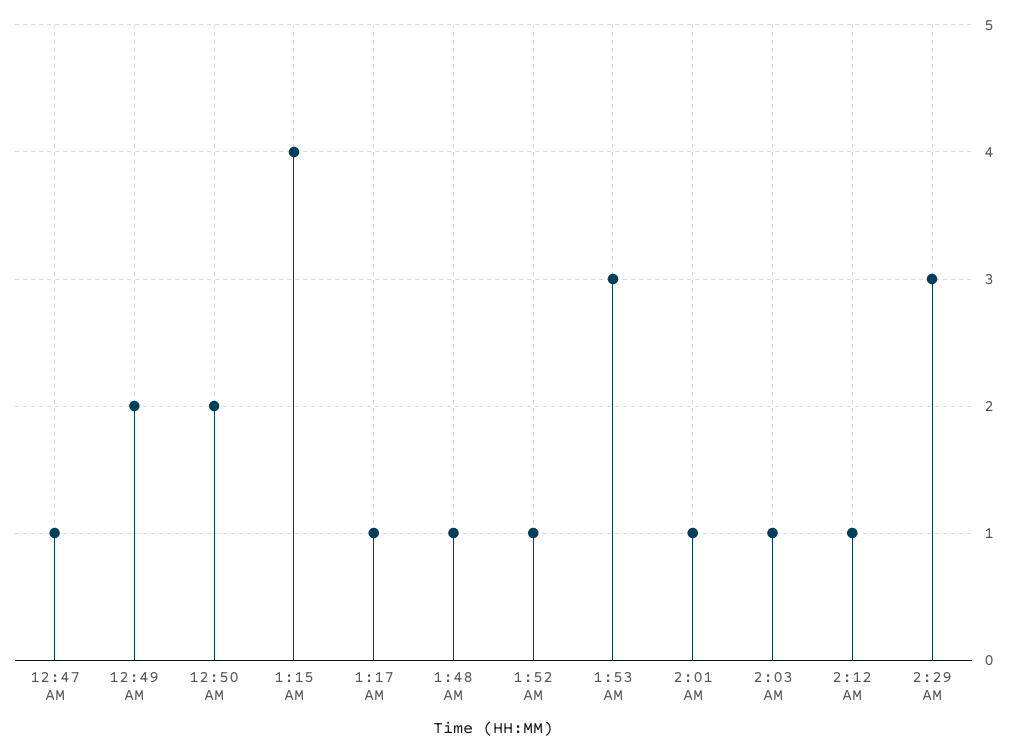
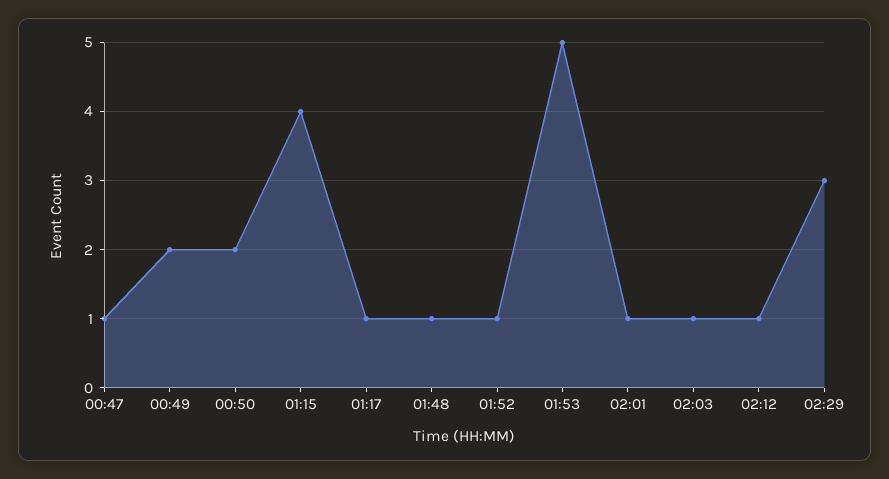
1:53 AM: 3 -> 5

